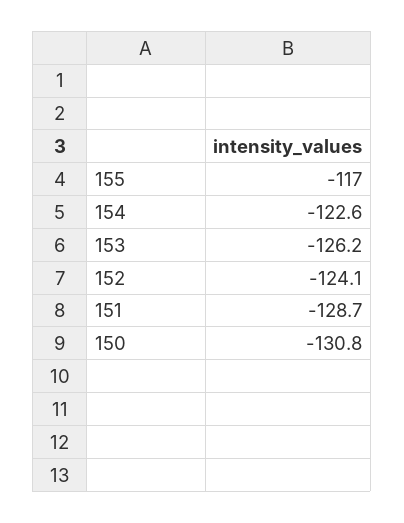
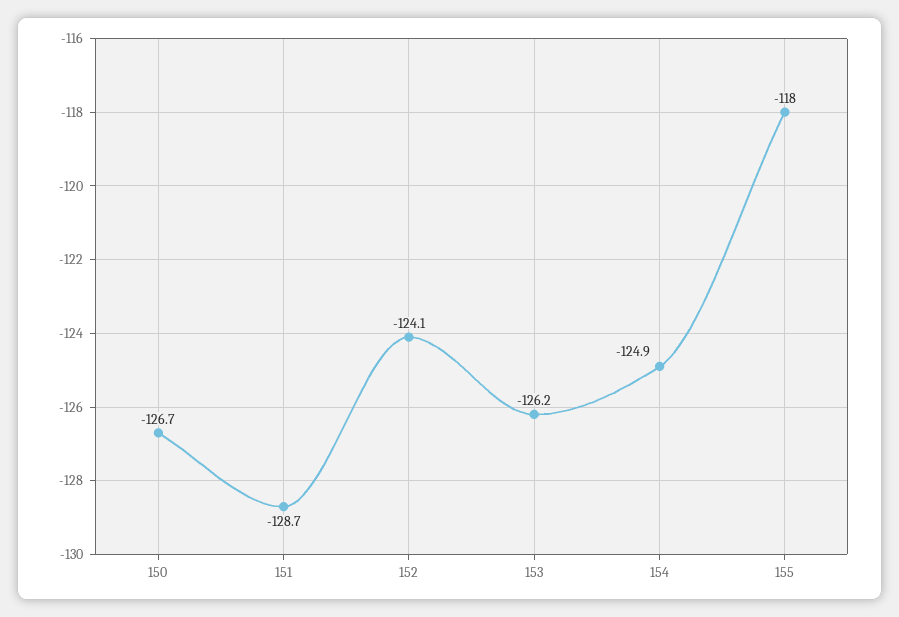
155: -117 -> -118
154: -122.6 -> -124.9
150: -130.8 -> -126.7

